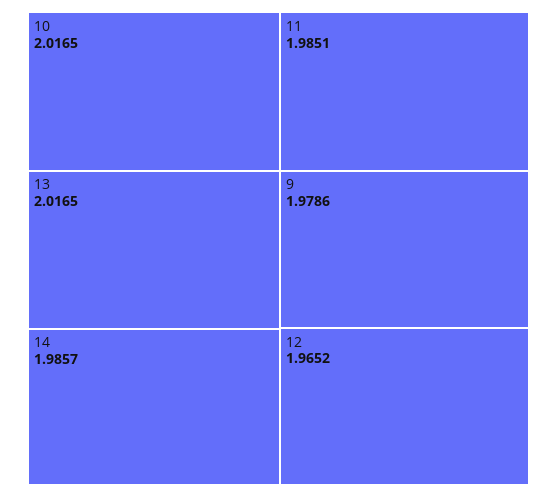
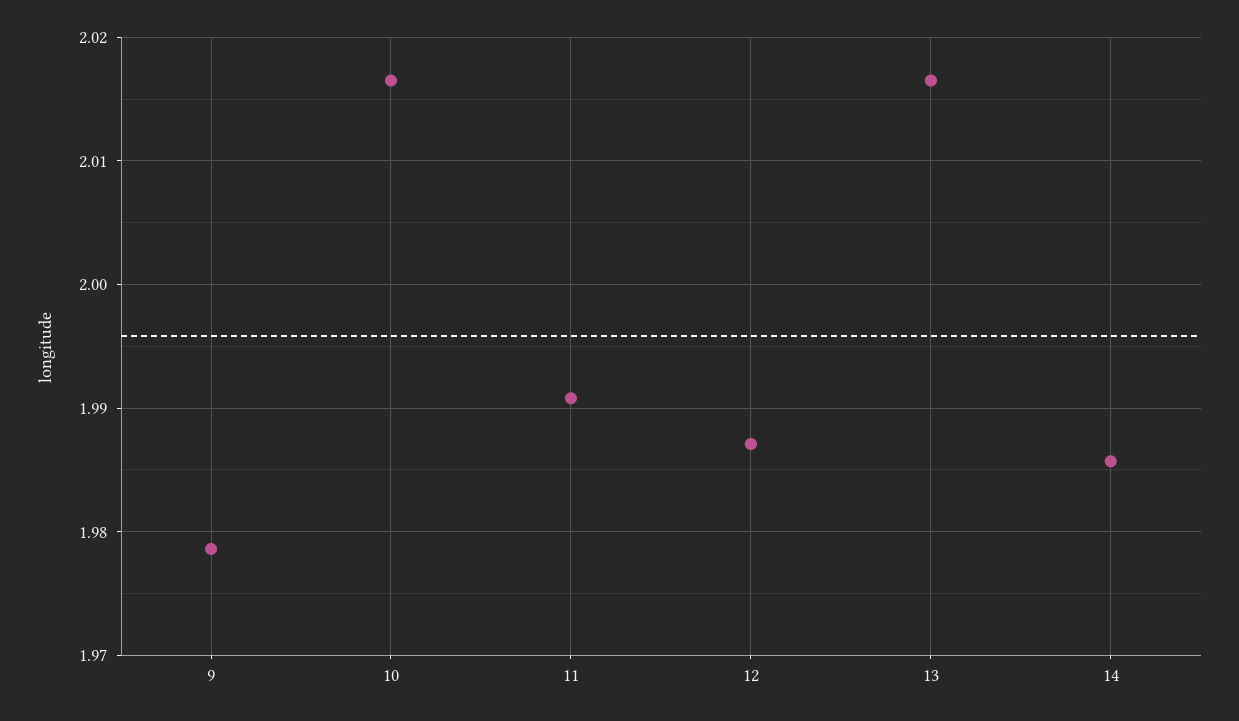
11: 1.9851 -> 1.991
12: 1.9652 -> 1.987

